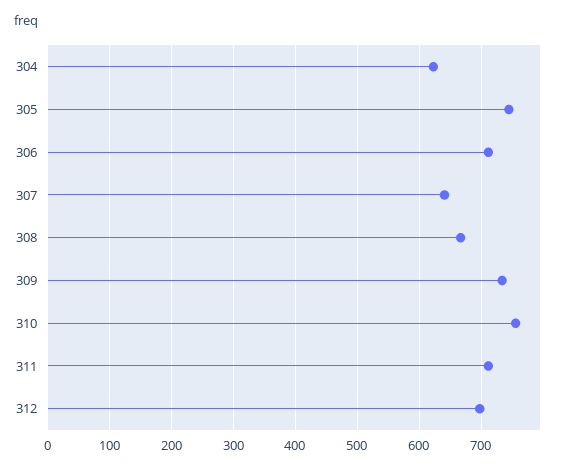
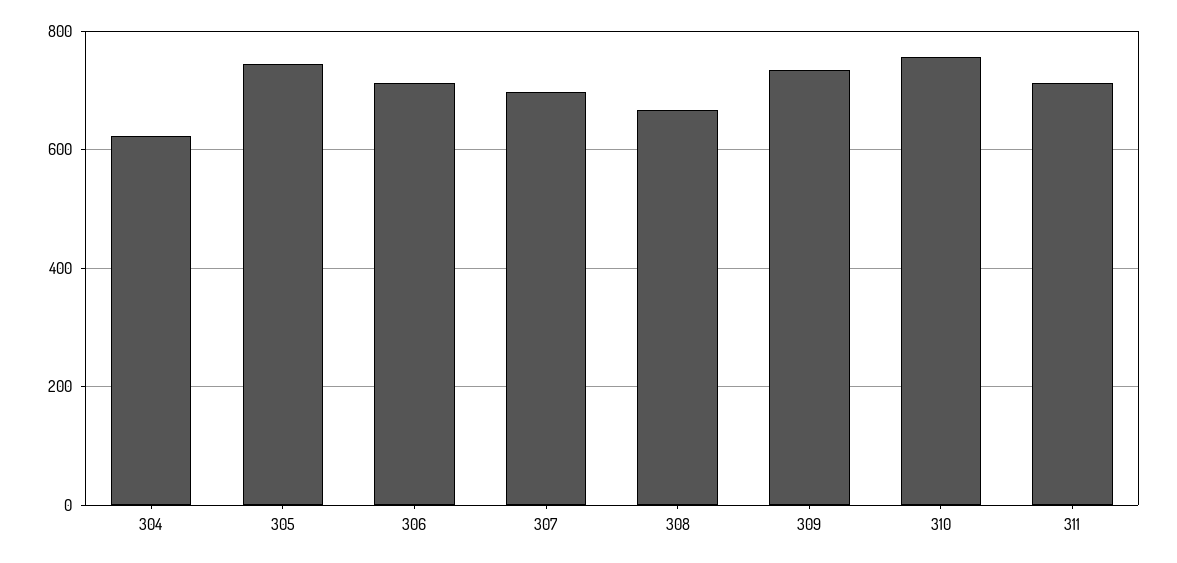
307: 640 -> 700
312: 700 -> none

